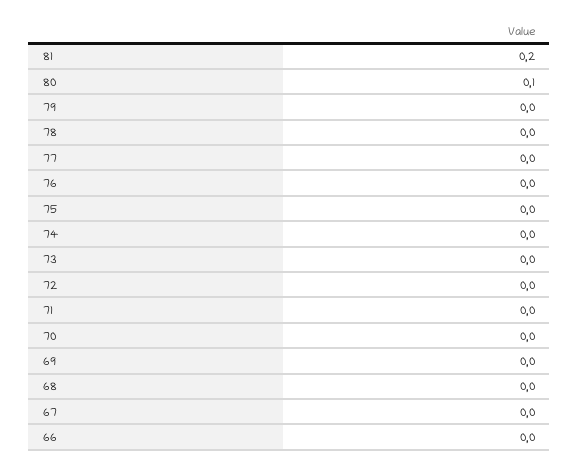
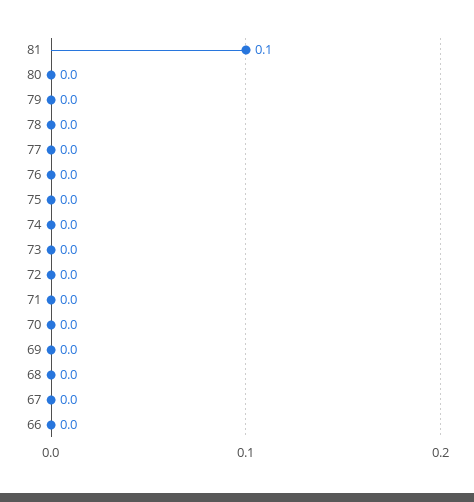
81: 0.2 -> 0.1
80: 0.1 -> 0

